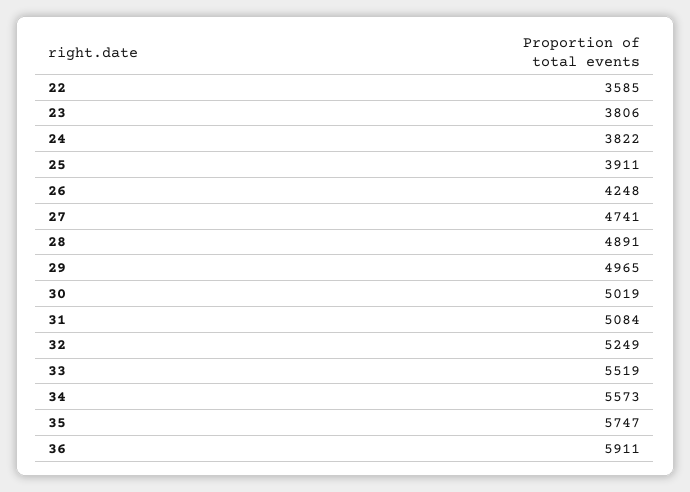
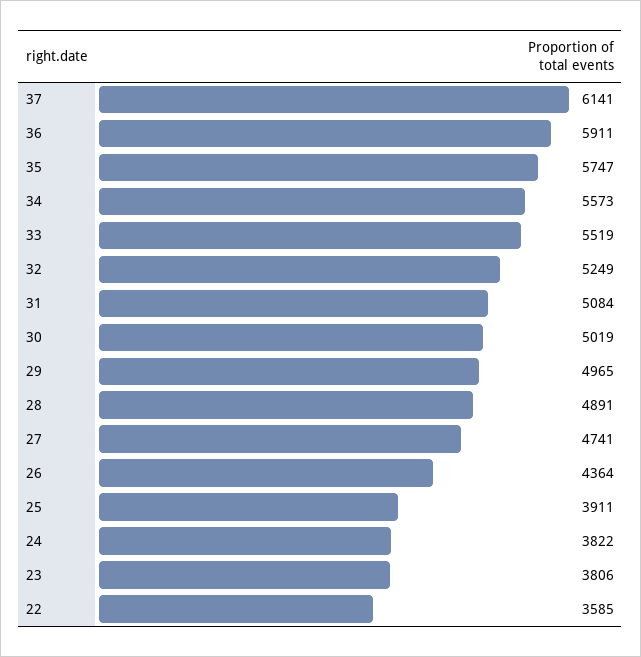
26: 4248 -> 4364
37: none -> 6141

